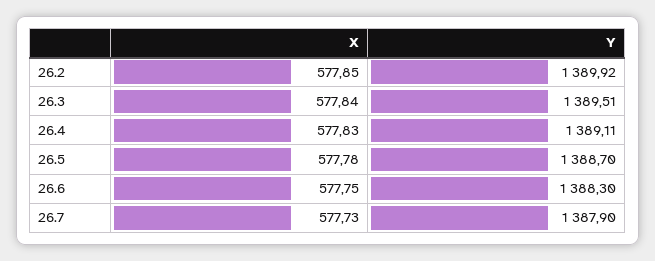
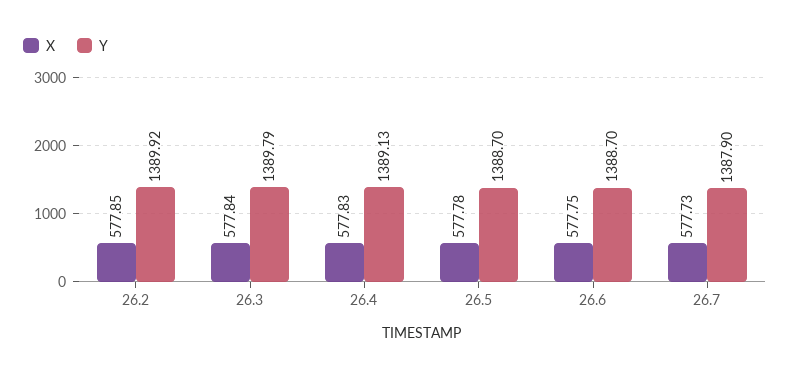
Y, 26.3: 1389.51 -> 1389.79
Y, 26.4: 1389.11 -> 1389.13
Y, 26.6: 1388.3 -> 1388.7

